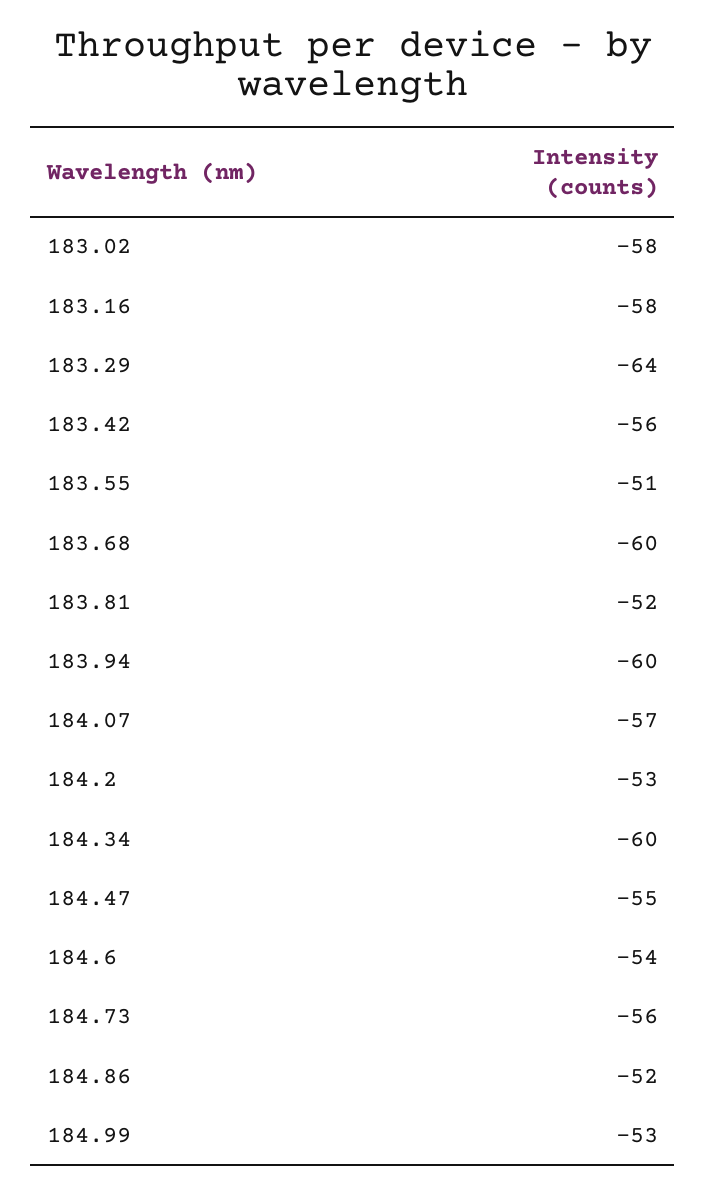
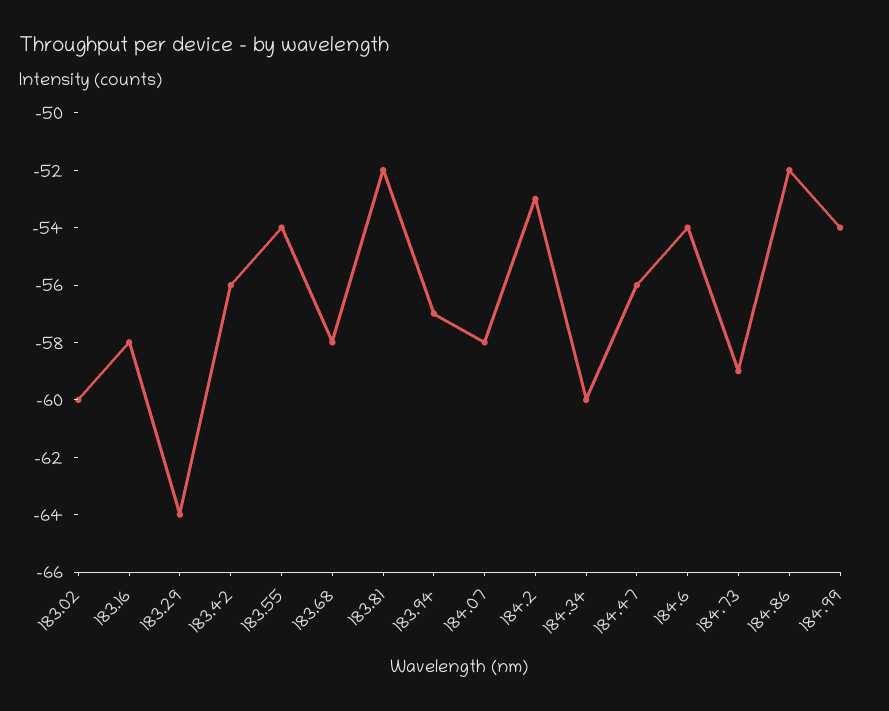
183.02: -58 -> -60
183.55: -51 -> -54
183.68: -60 -> -58
183.94: -60 -> -57
184.07: -57 -> -58
184.47: -55 -> -56
184.73: -56 -> -59
184.99: -53 -> -54

